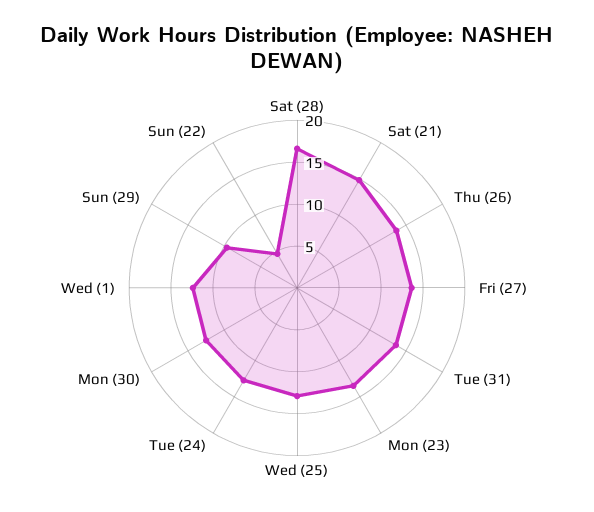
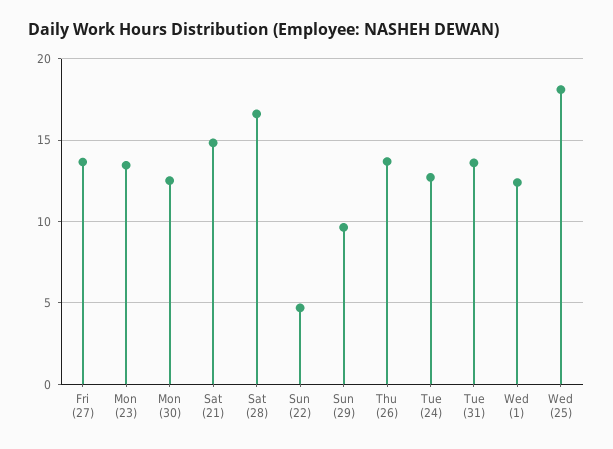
Wed (25): 13 -> 18

